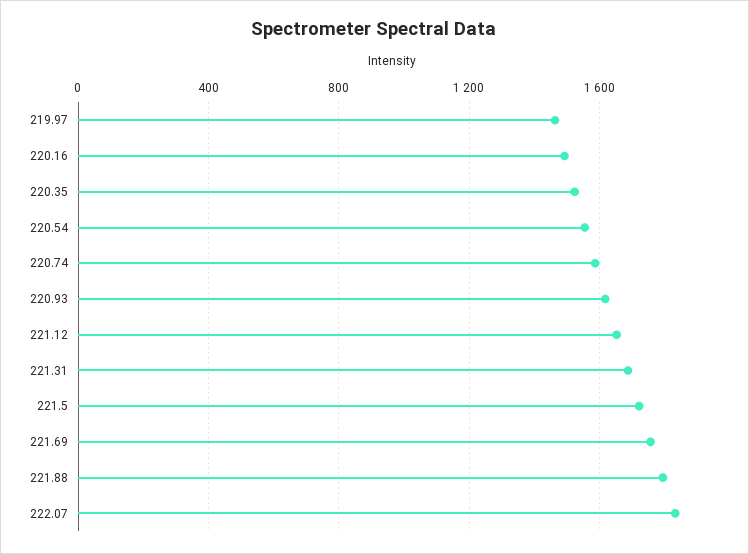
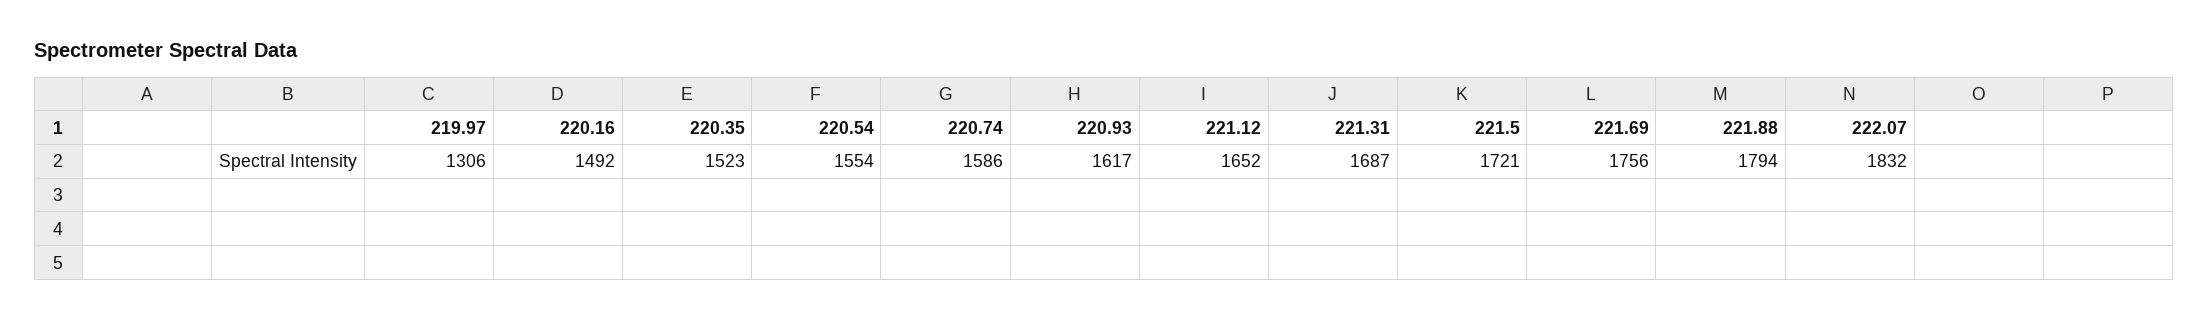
219.97: 1450 -> 1306

